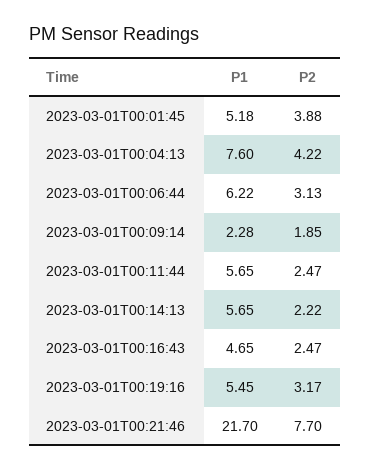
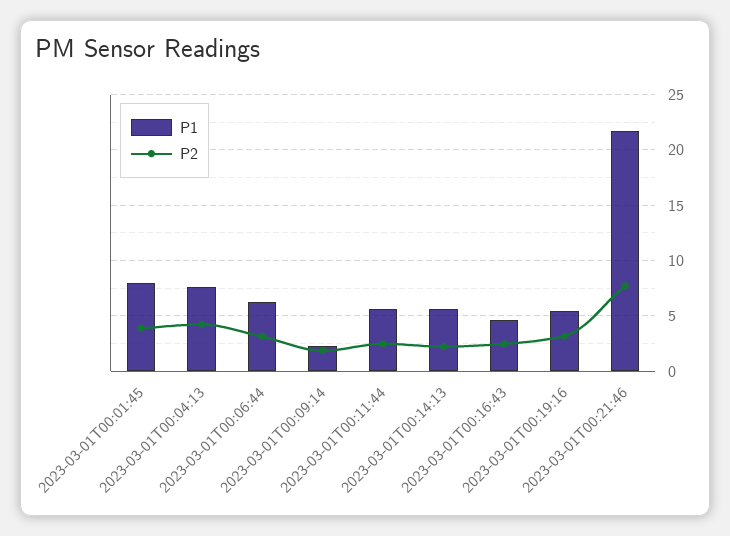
P1, 2023-03-01T00:01:45: 5.18 -> 8

